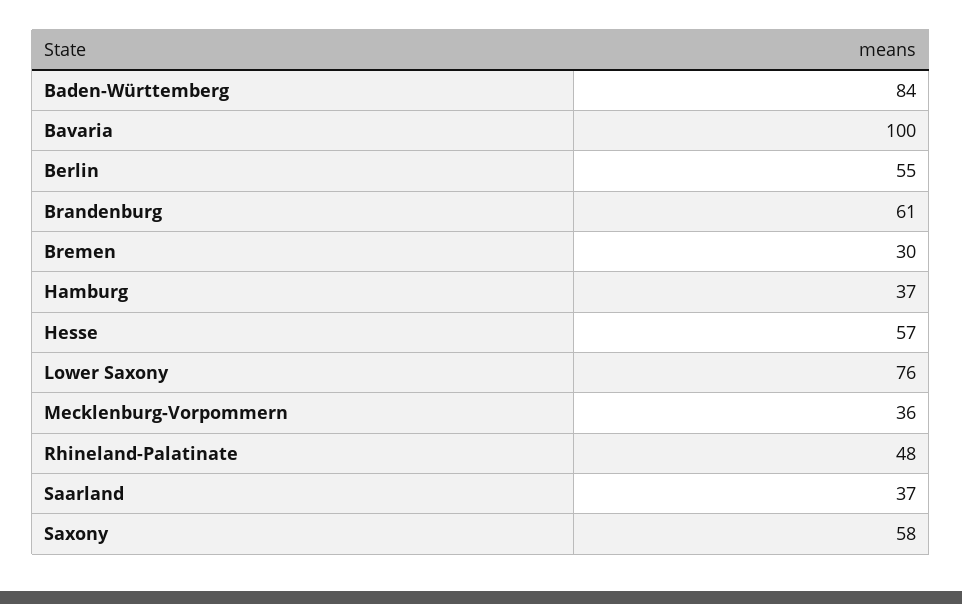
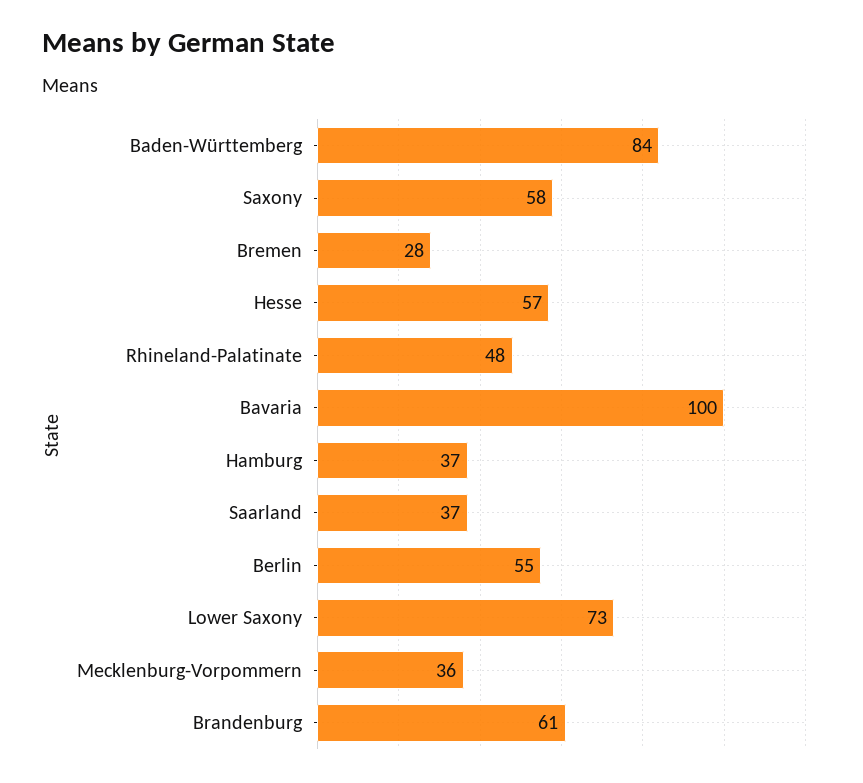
Bremen: 30 -> 28
Lower Saxony: 76 -> 73

